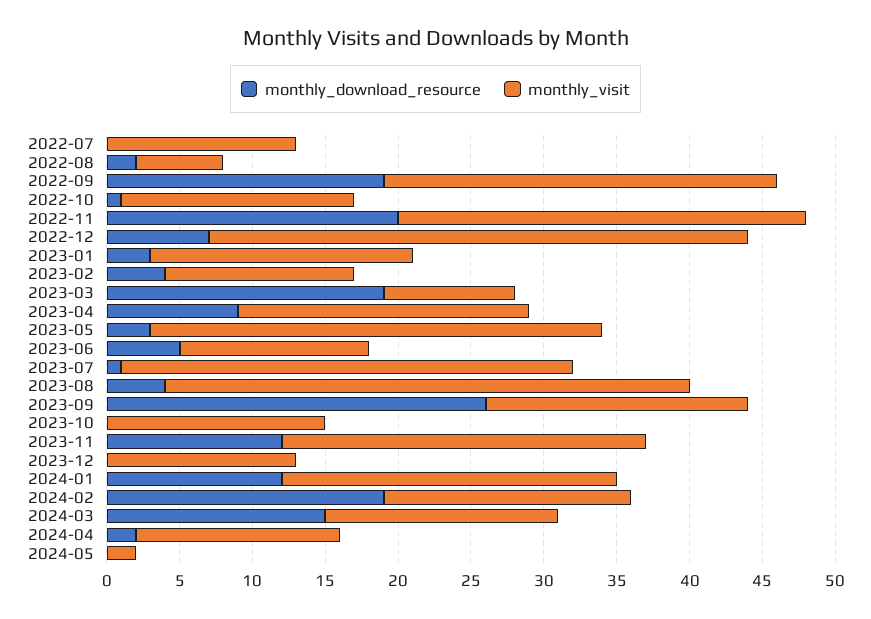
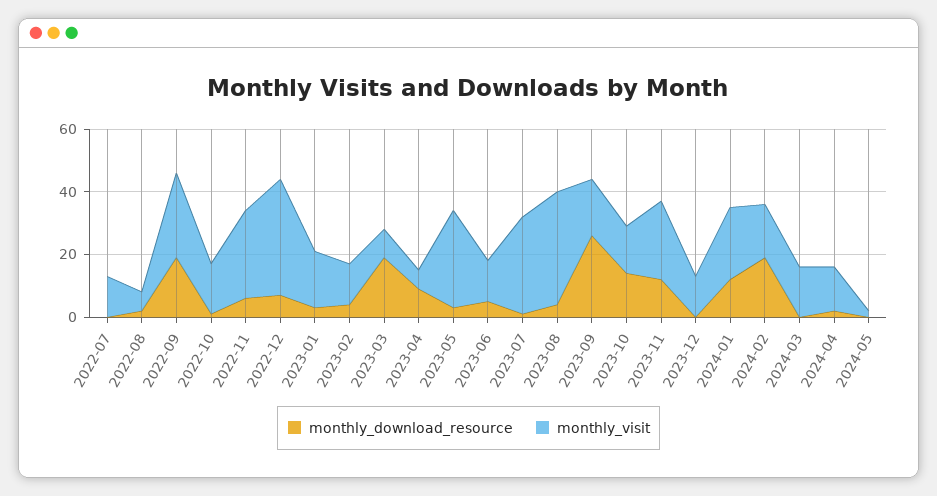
monthly_download_resource, 2022-11: 20 -> 5
monthly_visit, 2023-04: 20 -> 5
monthly_download_resource, 2023-10: 0 -> 15
monthly_download_resource, 2024-03: 15 -> 0

